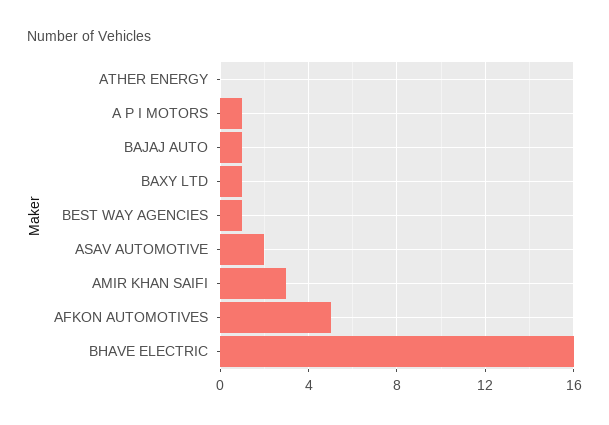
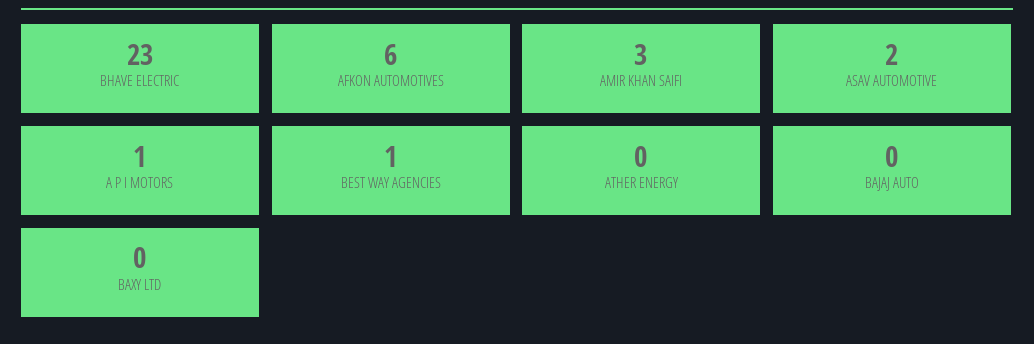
BAJAJ AUTO: 1 -> 0
BAXY LTD: 1 -> 0
AFKON AUTOMOTIVES: 5 -> 6
BHAVE ELECTRIC: 16 -> 23

